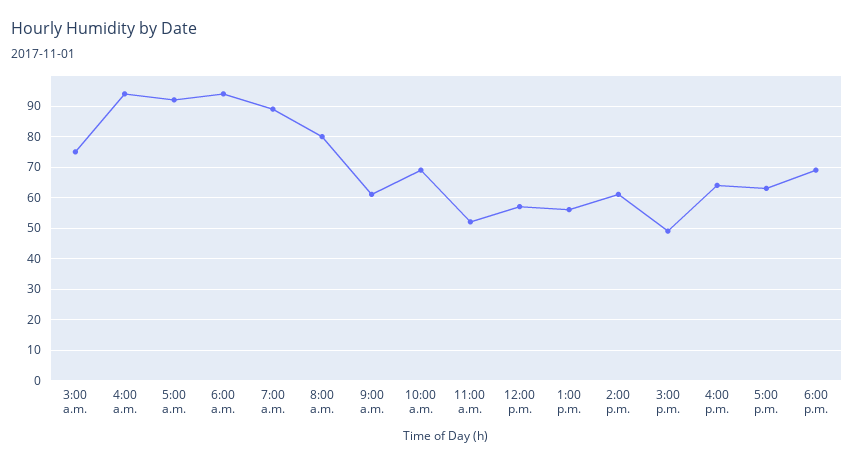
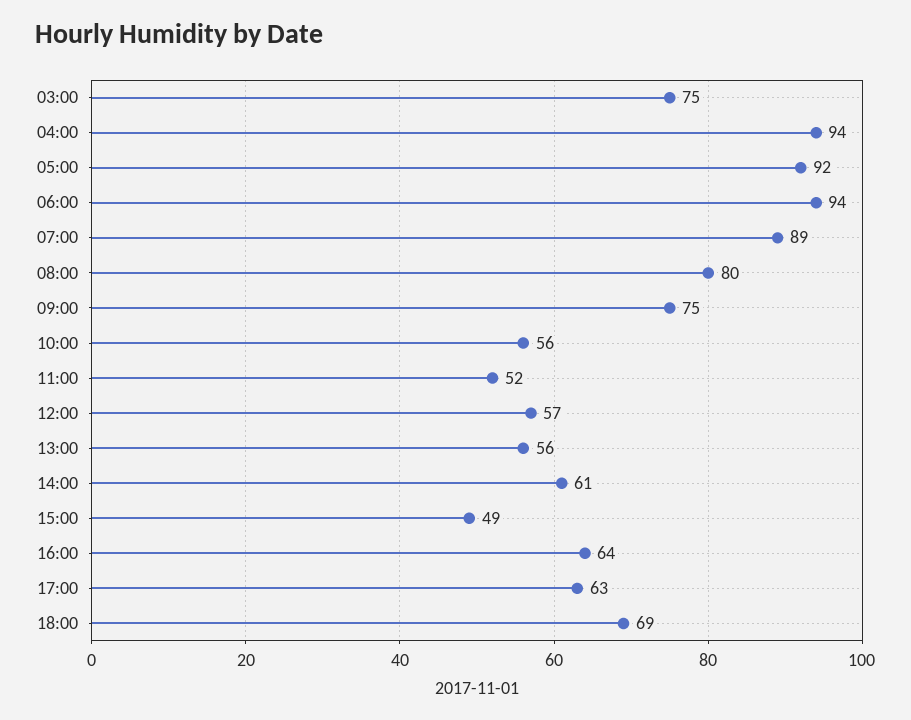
9:00 a.m.: 60 -> 75
10:00 a.m.: 70 -> 56

